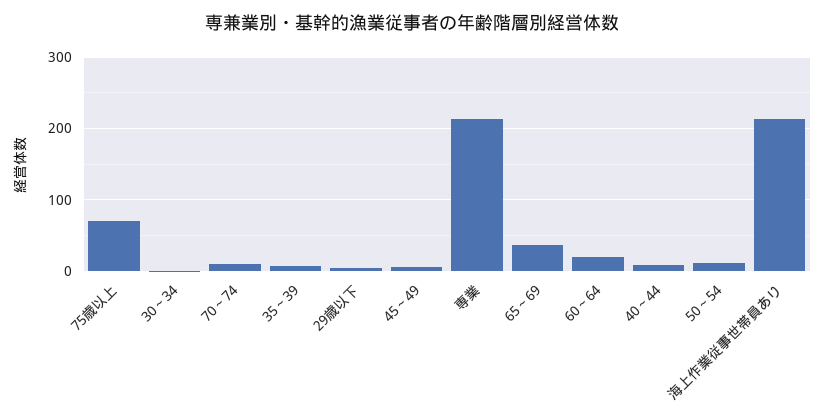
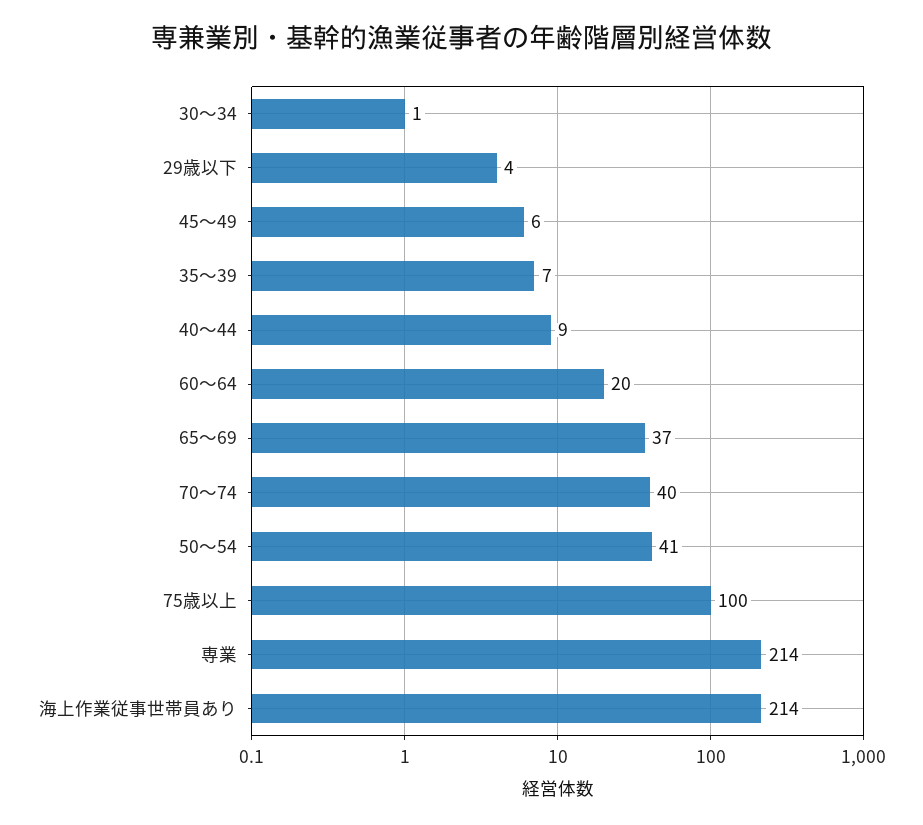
75歳以上: 70 -> 100
70～74: 10 -> 40
50～54: 10 -> 41

